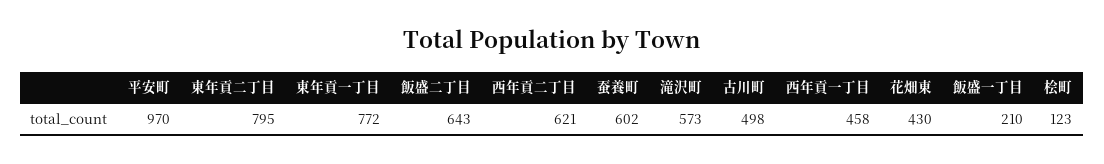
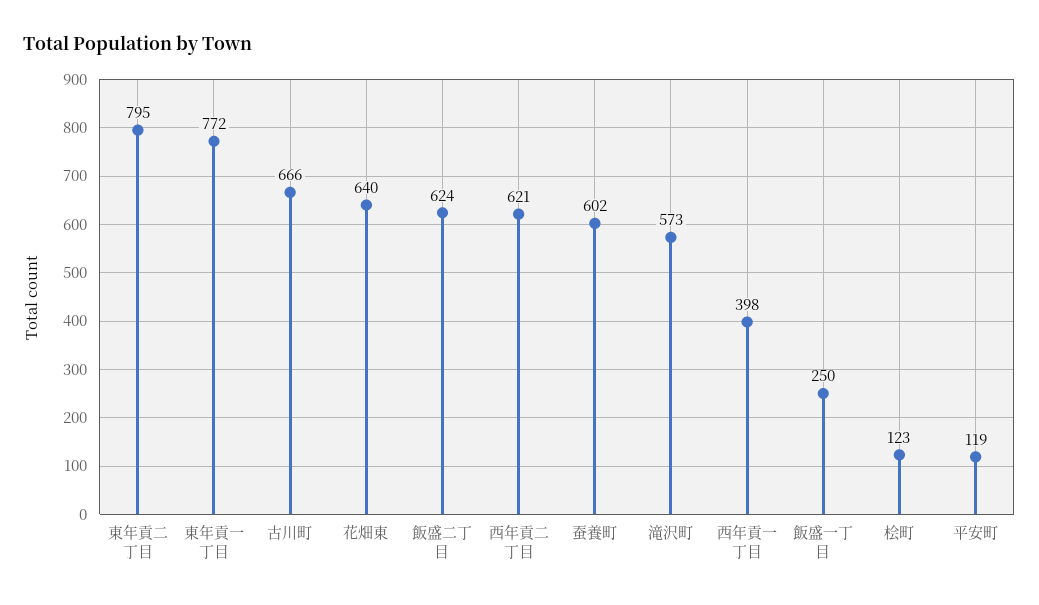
平安町: 970 -> 119
飯盛二丁目: 643 -> 624
古川町: 498 -> 666
西年貢一丁目: 458 -> 398
花畑東: 430 -> 640
飯盛一丁目: 210 -> 250

